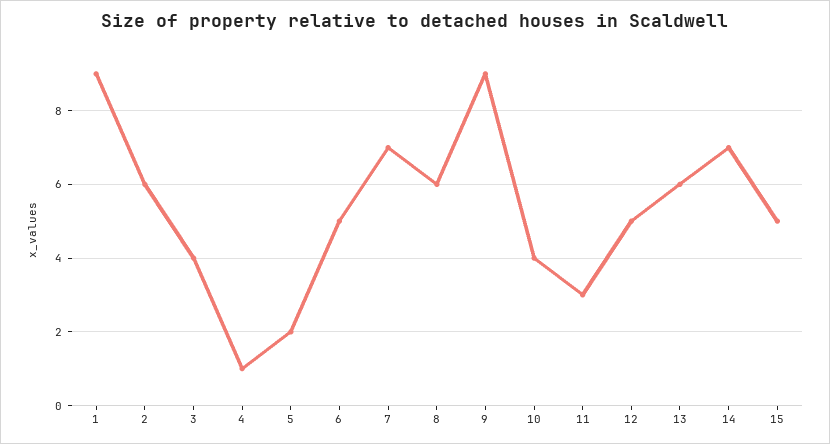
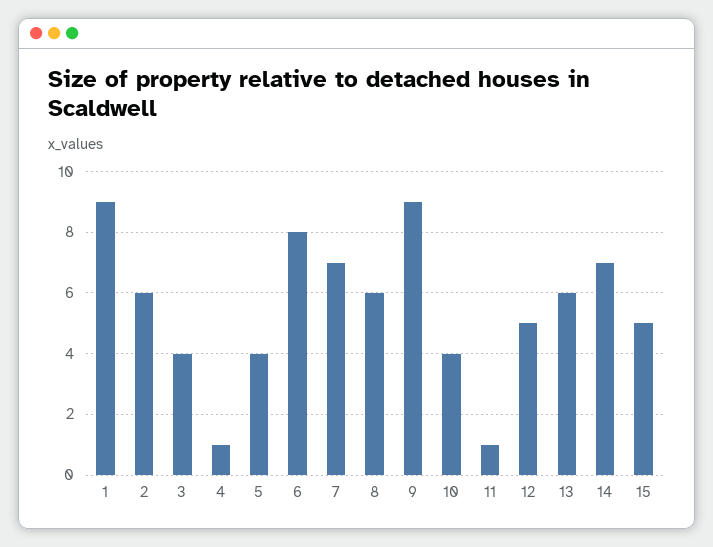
5: 2 -> 4
6: 5 -> 8
11: 3 -> 1

